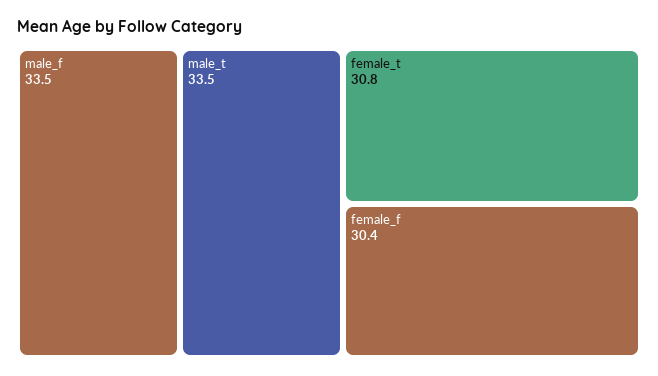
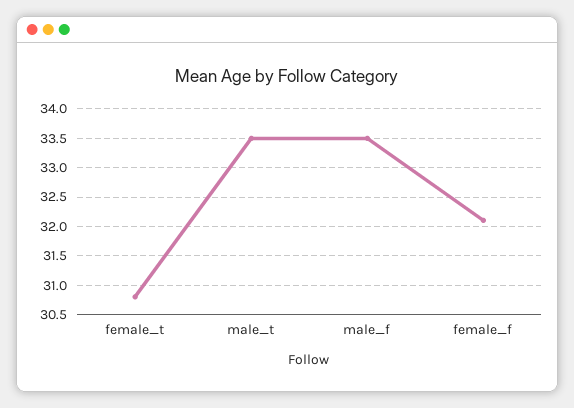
female_f: 30.4 -> 32

